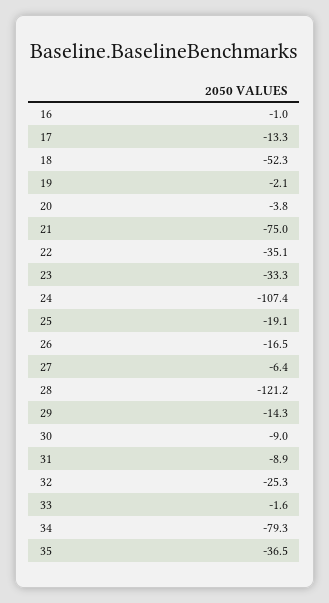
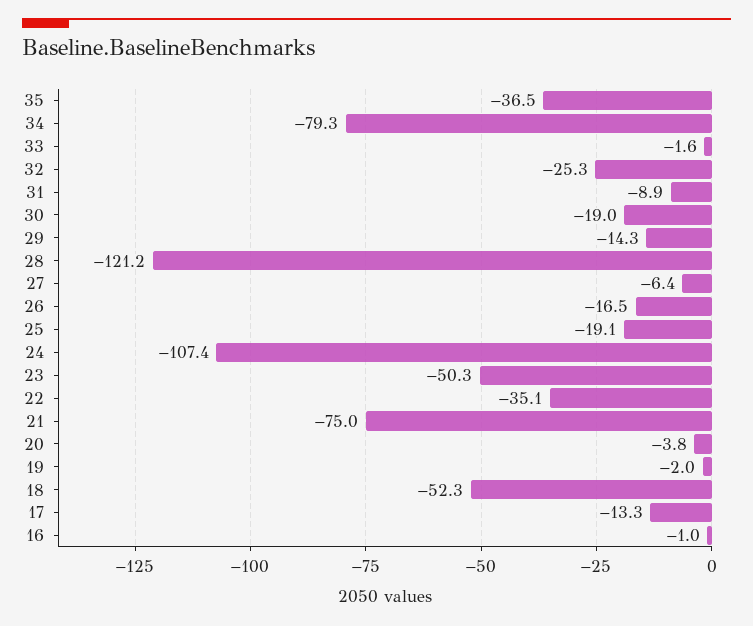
19: -2.1 -> -2
23: -33.3 -> -50.3
30: -9 -> -19

